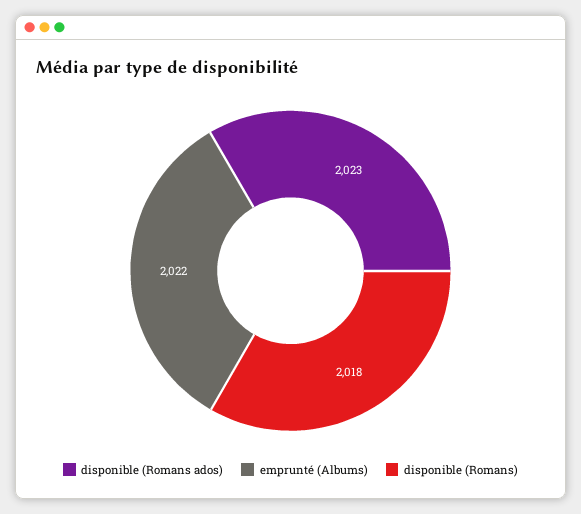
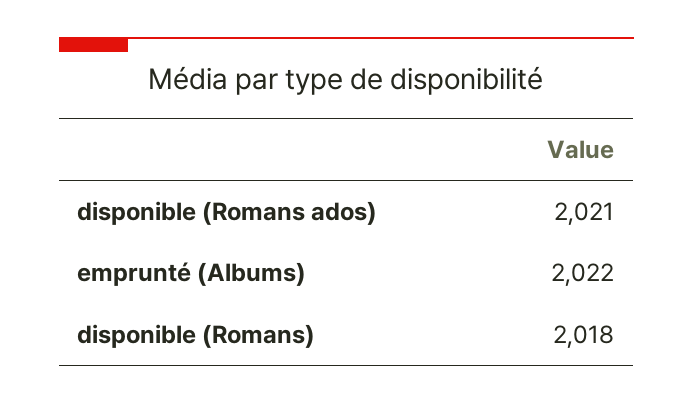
disponible (Romans ados): 2023 -> 2021

